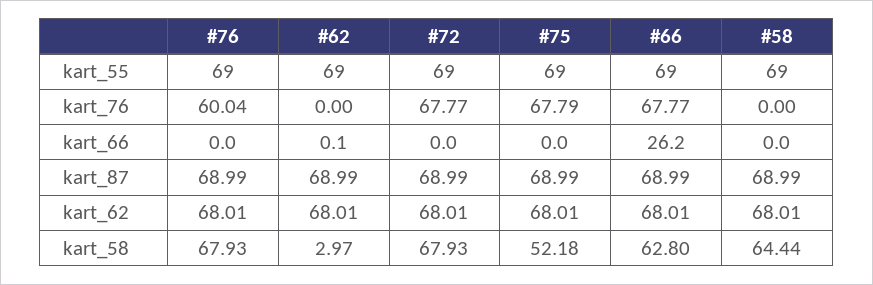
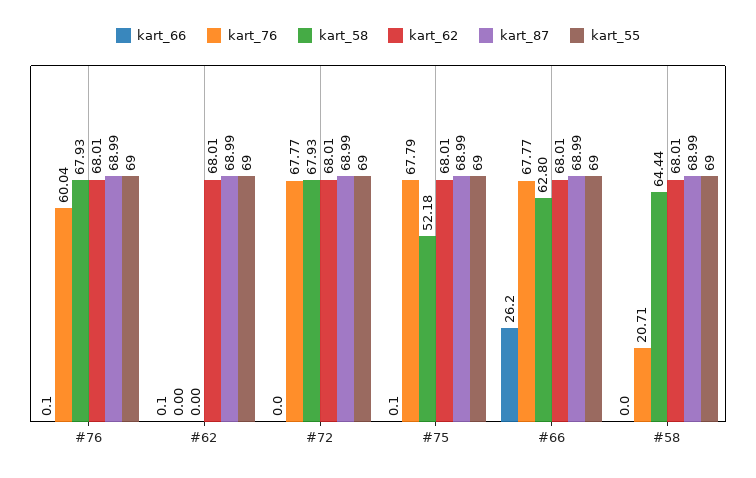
kart_76, #58: 0 -> 20.71
kart_66, #76: 0 -> 0.1
kart_66, #75: 0 -> 0.1
kart_58, #62: 2.97 -> 0

